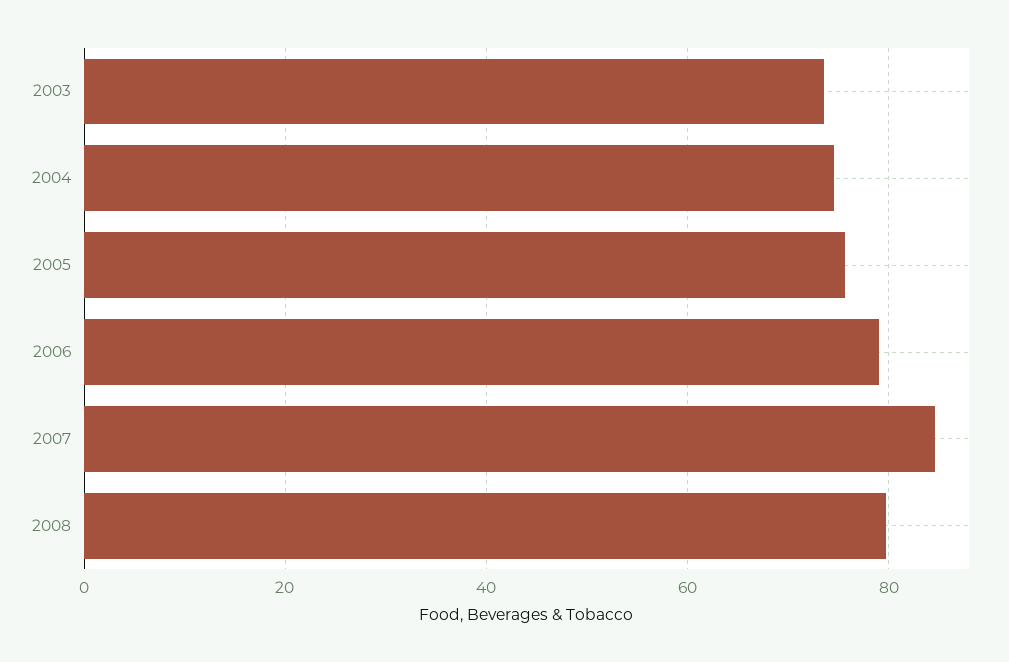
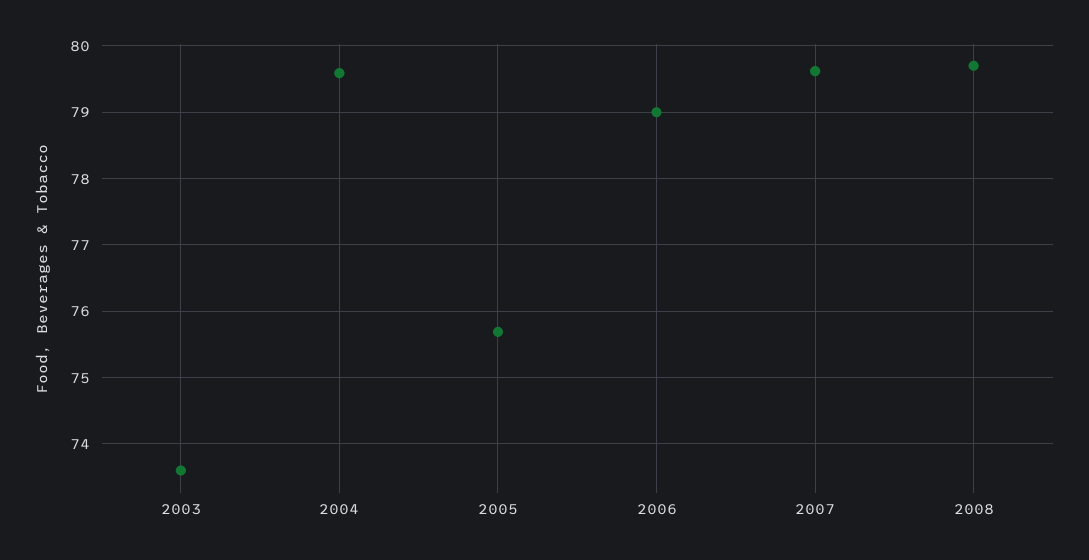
2004: 74 -> 79.6
2007: 84 -> 79.6

